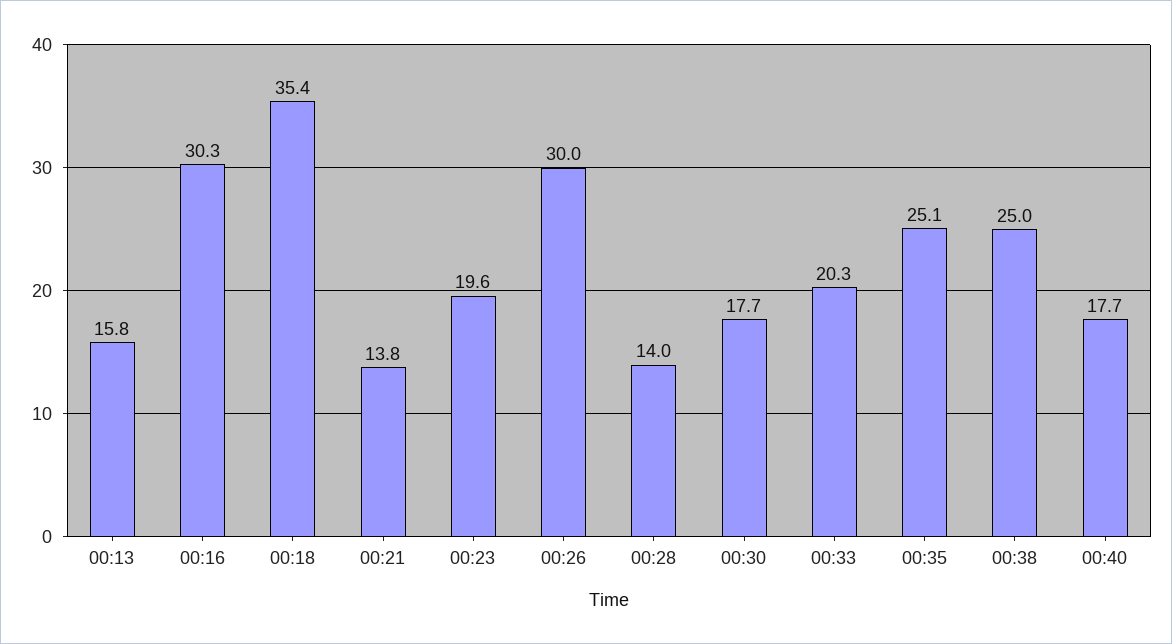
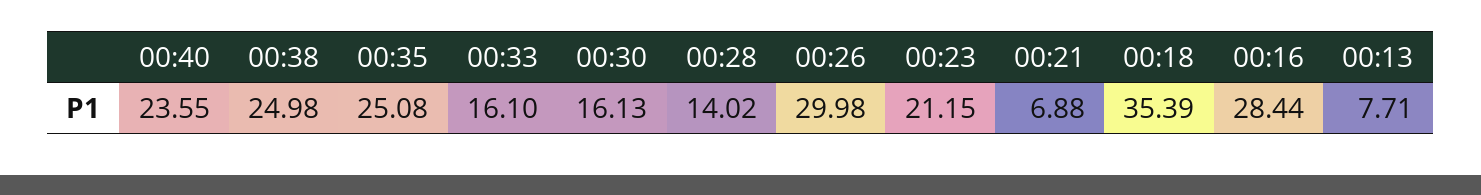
00:13: 15.8 -> 7.71
00:16: 30.3 -> 28.44
00:21: 13.8 -> 6.88
00:23: 19.6 -> 21.15
00:30: 17.7 -> 16.13
00:33: 20.3 -> 16.1
00:40: 17.7 -> 23.55

